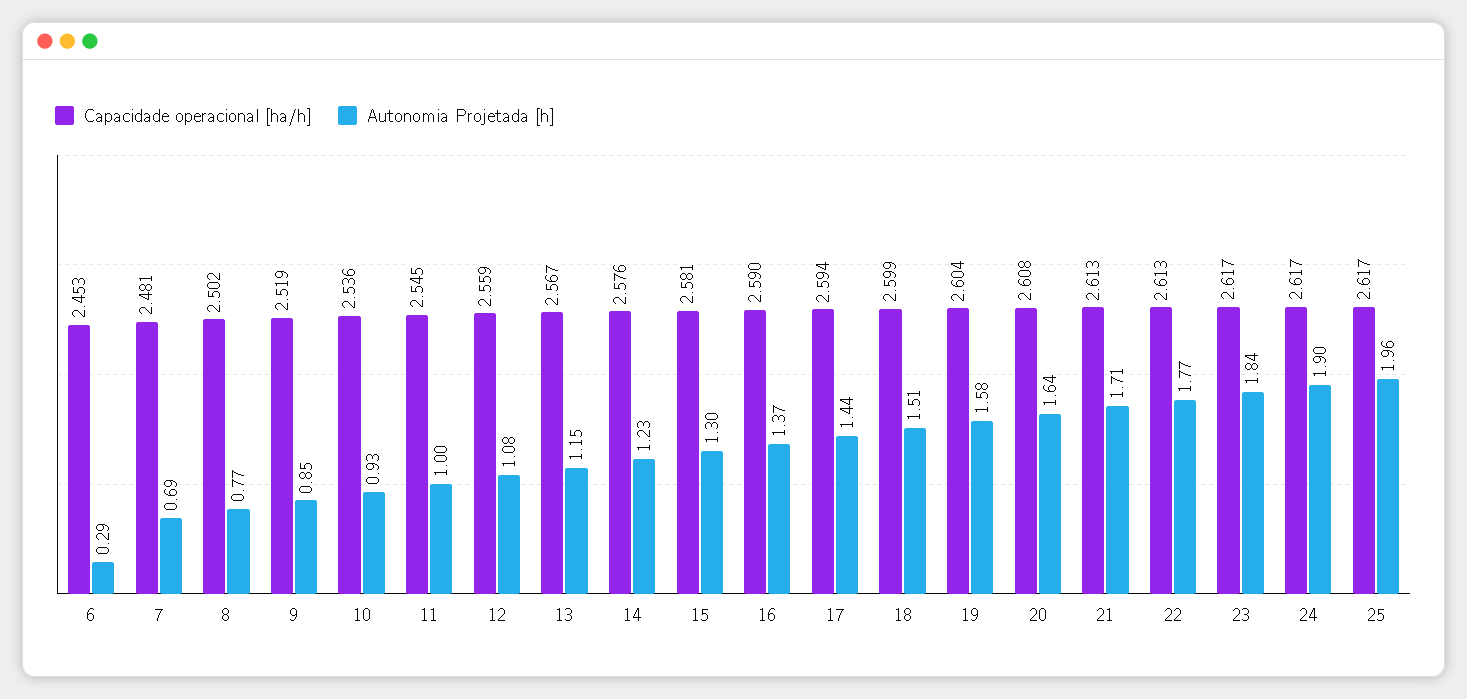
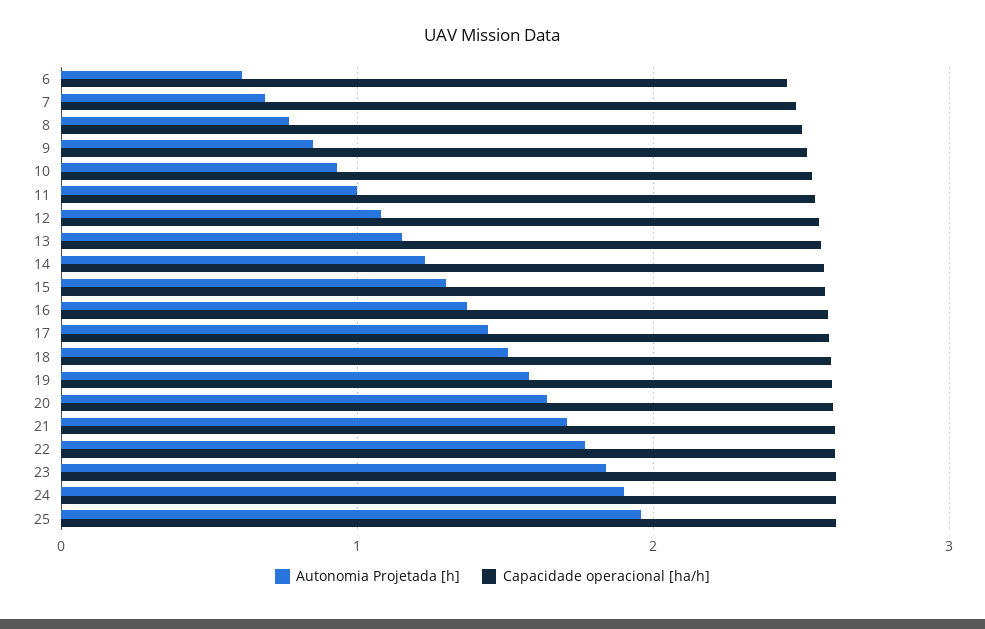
Autonomia Projetada [h], 6: 0.29 -> 0.6

